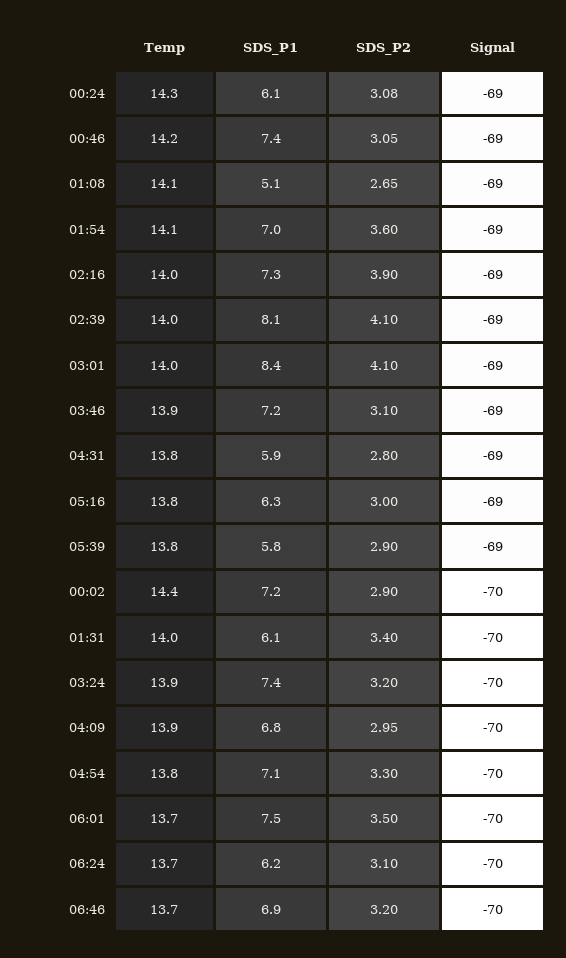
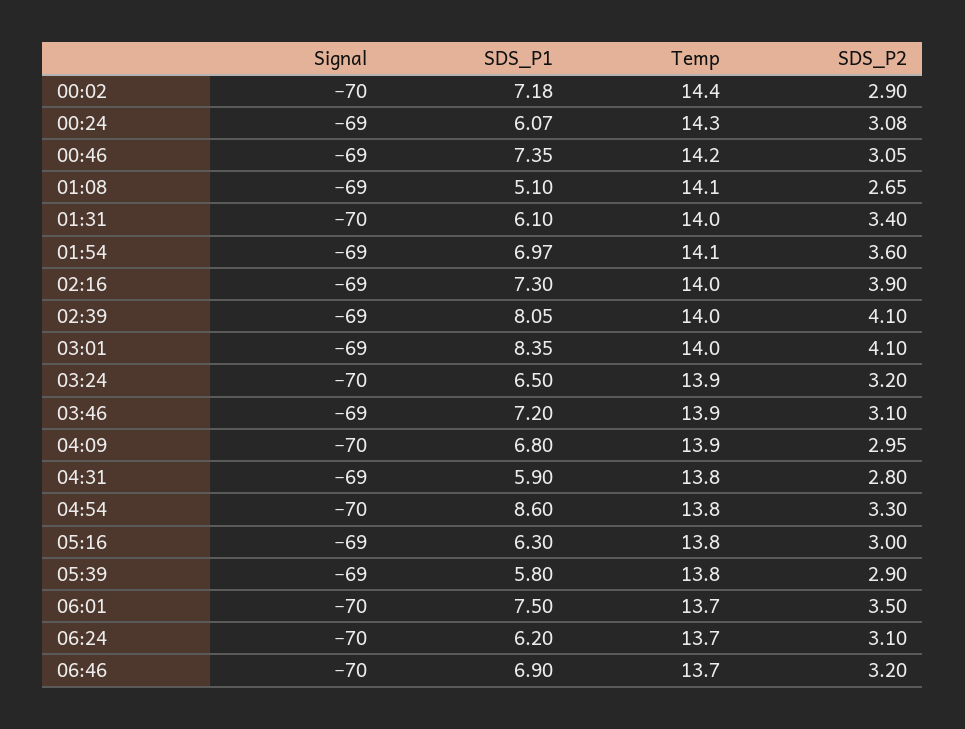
SDS_P1, 03:24: 7.4 -> 6.5
SDS_P1, 04:54: 7.1 -> 8.6

